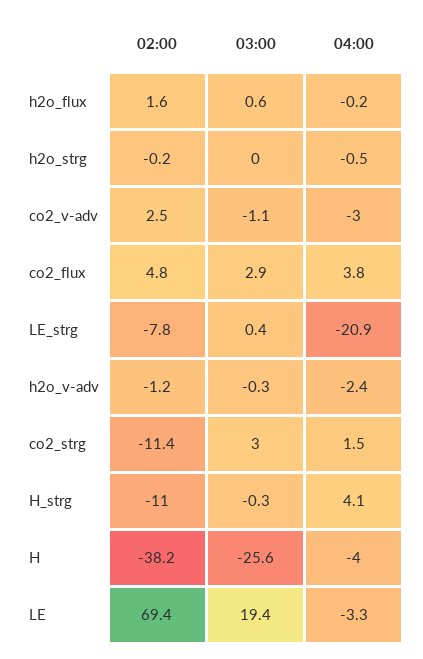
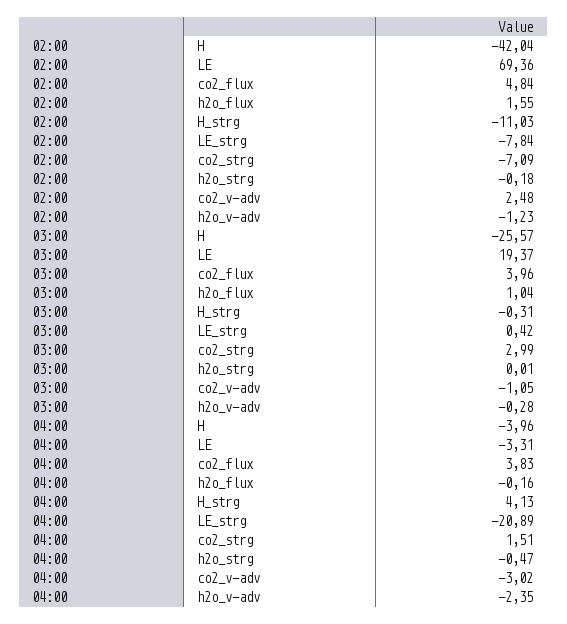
03:00, h2o_flux: 0.6 -> 1.04
03:00, co2_flux: 2.9 -> 3.96
02:00, co2_strg: -11.4 -> -7.09
02:00, H: -38.2 -> -42.04

